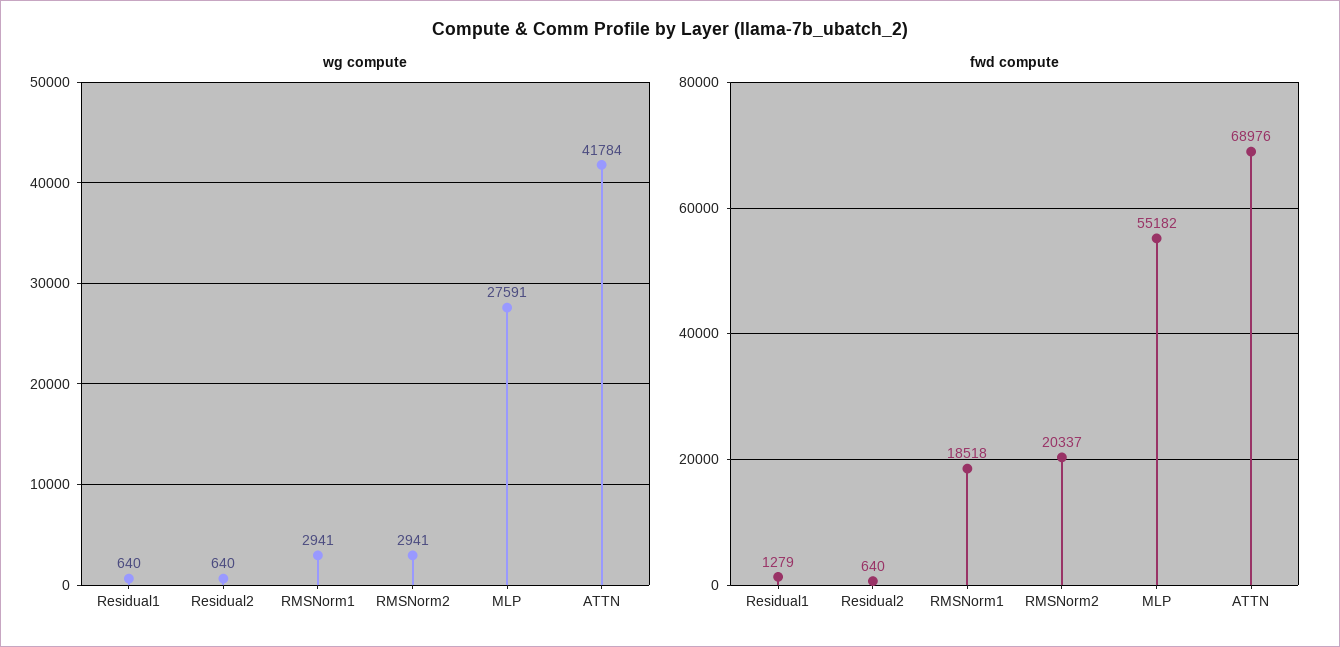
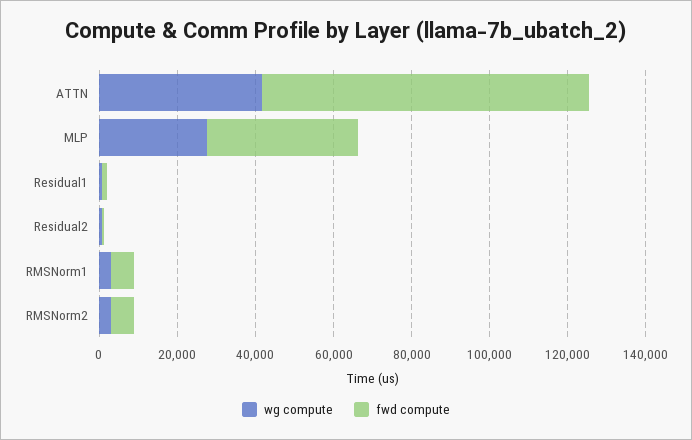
fwd compute, RMSNorm1: 18518 -> 5000
fwd compute, RMSNorm2: 20337 -> 5000
fwd compute, MLP: 55182 -> 40000
fwd compute, ATTN: 68976 -> 85000

